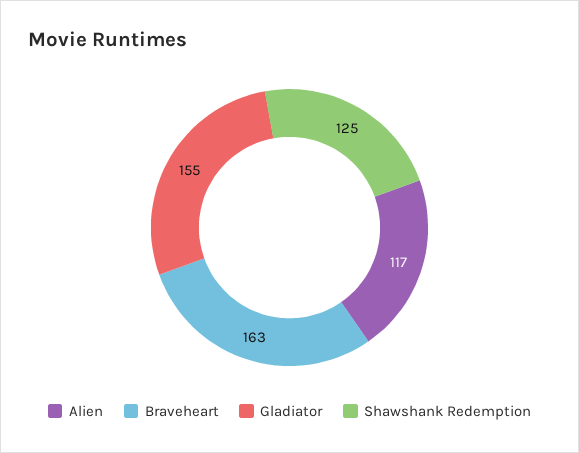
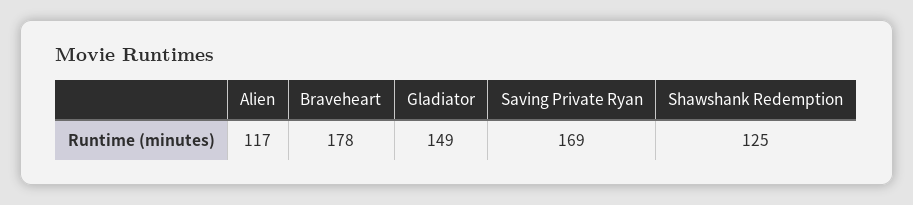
Braveheart: 163 -> 178
Gladiator: 155 -> 149
Saving Private Ryan: none -> 169

